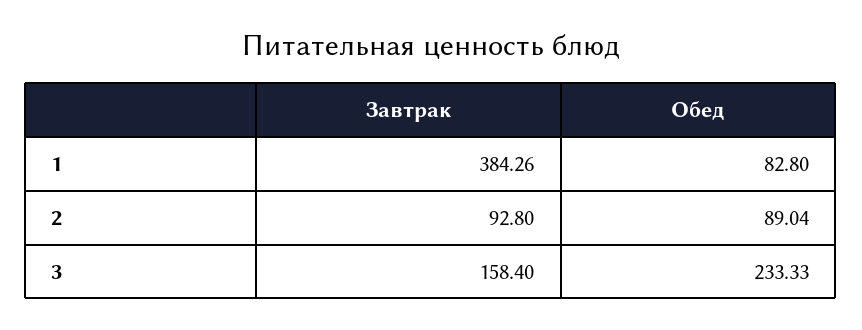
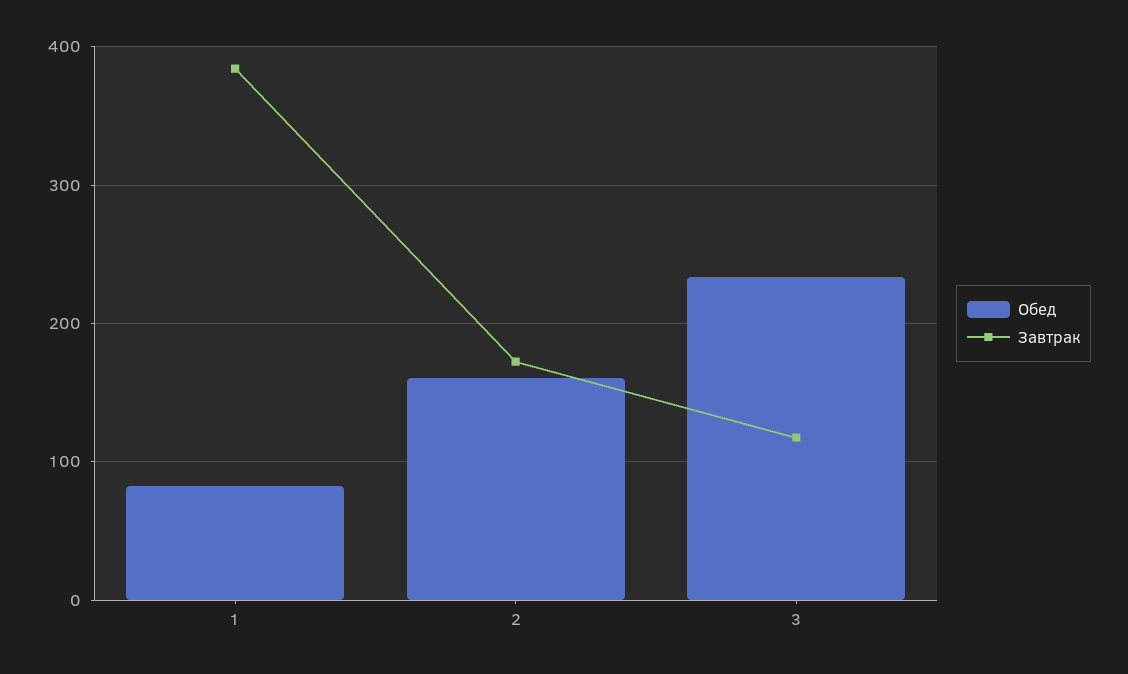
Завтрак, 2: 92.8 -> 170
Обед, 2: 89.04 -> 160
Завтрак, 3: 158.4 -> 120

